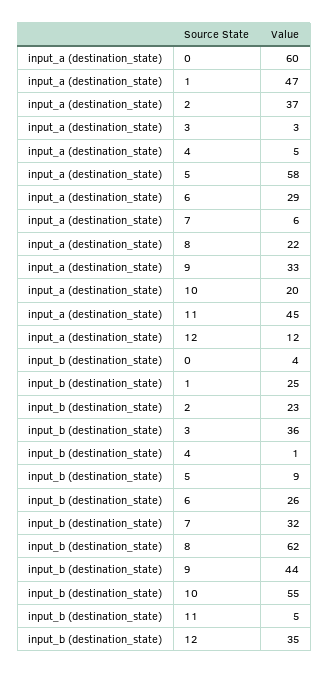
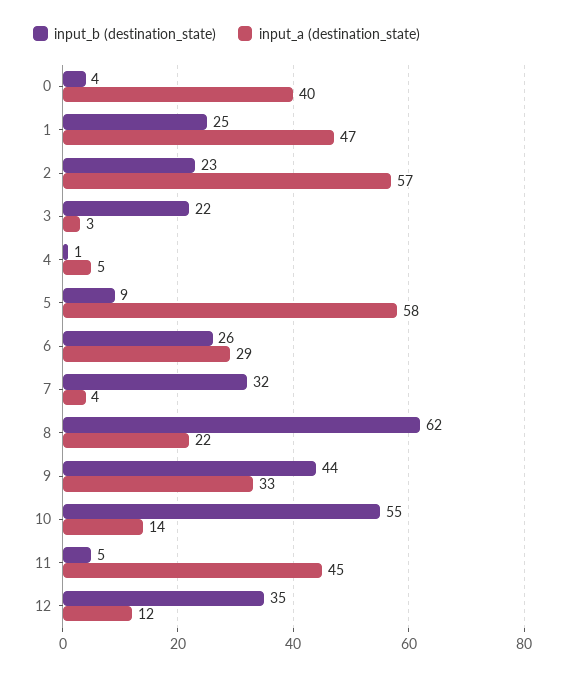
input_a (destination_state), 0: 60 -> 40
input_a (destination_state), 2: 37 -> 57
input_a (destination_state), 7: 6 -> 4
input_a (destination_state), 10: 20 -> 14
input_b (destination_state), 3: 36 -> 22

